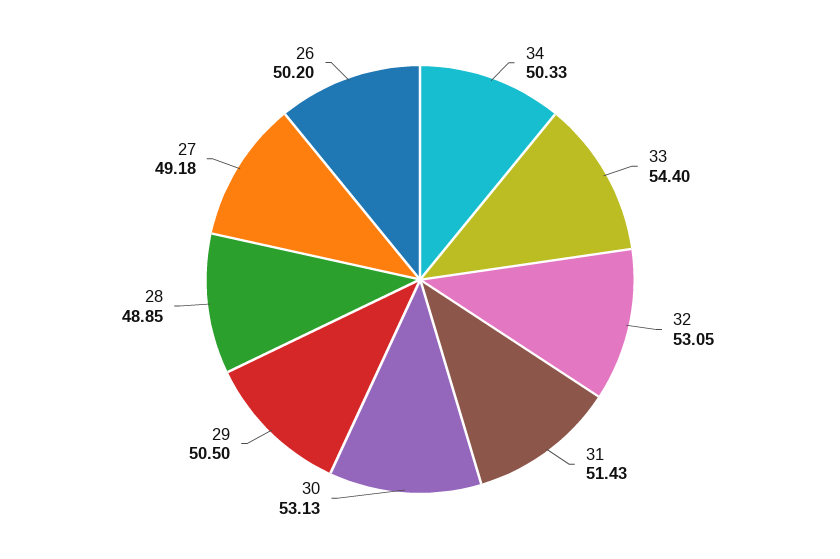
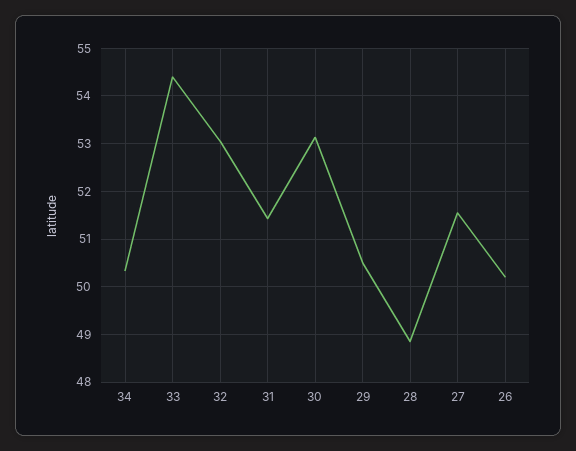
27: 49.18 -> 51.6

